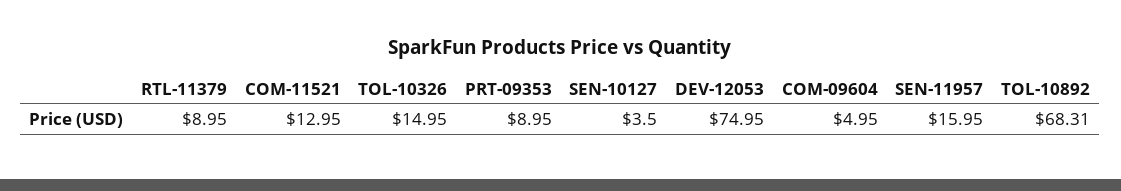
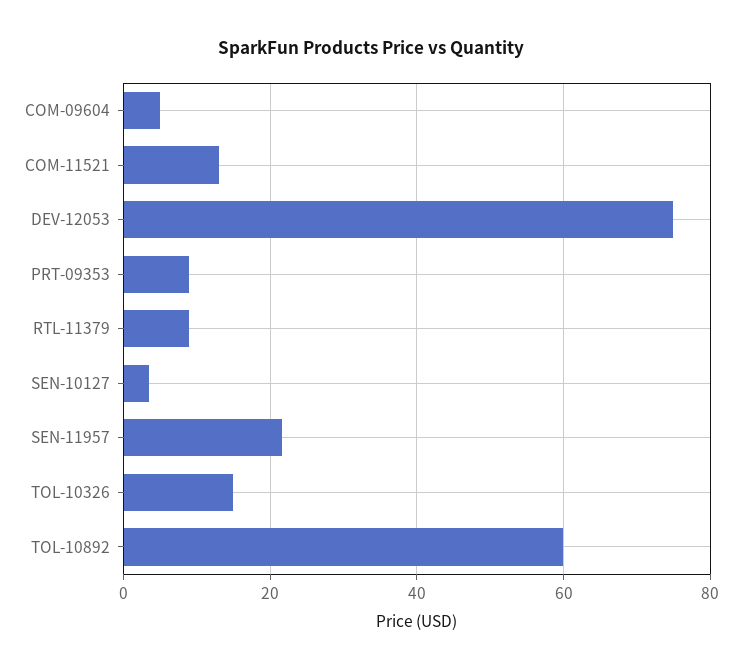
SEN-11957: 15.95 -> 22
TOL-10892: 68.31 -> 60

